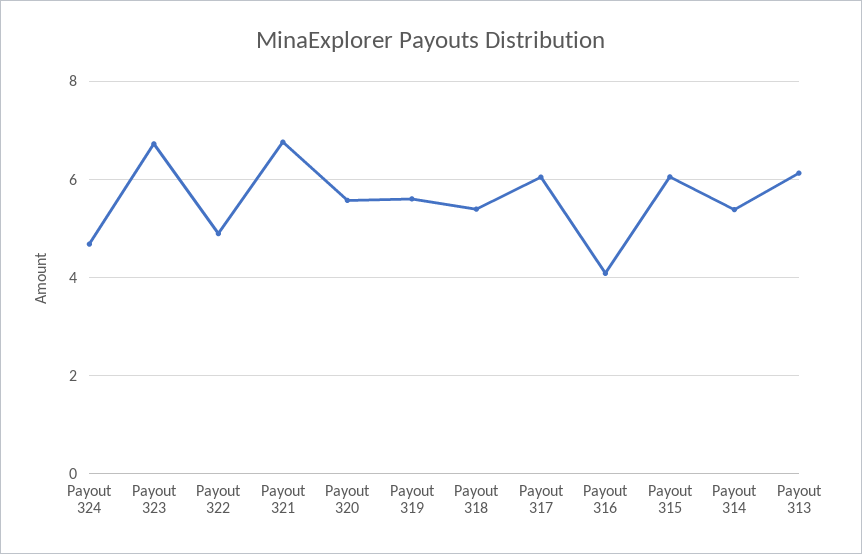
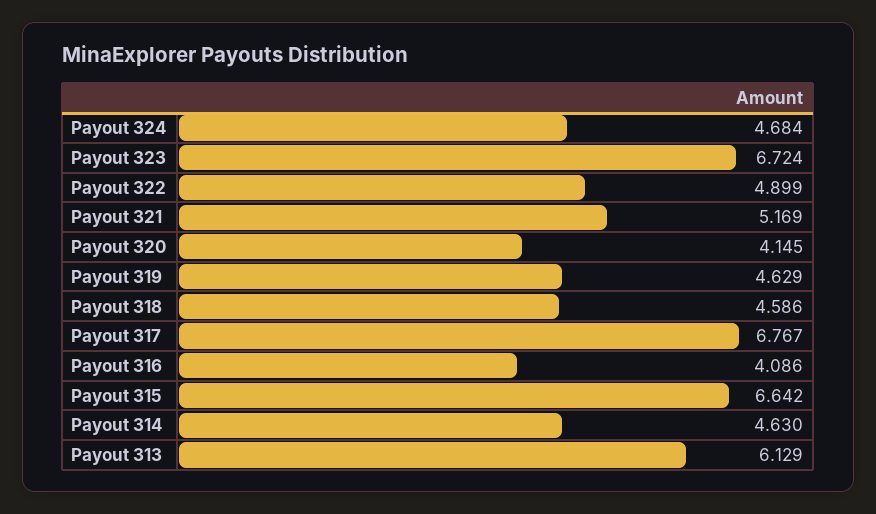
Payout 321: 6.8 -> 5.169
Payout 320: 5.6 -> 4.145
Payout 319: 5.6 -> 4.629
Payout 318: 5.4 -> 4.586
Payout 317: 6 -> 6.767
Payout 315: 6 -> 6.642
Payout 314: 5.4 -> 4.63

